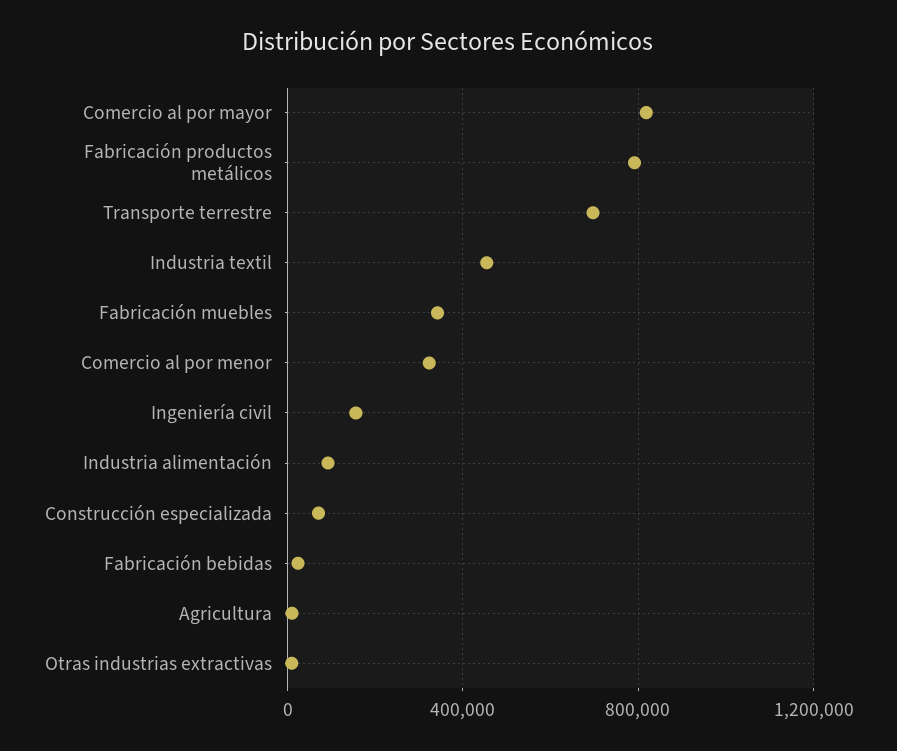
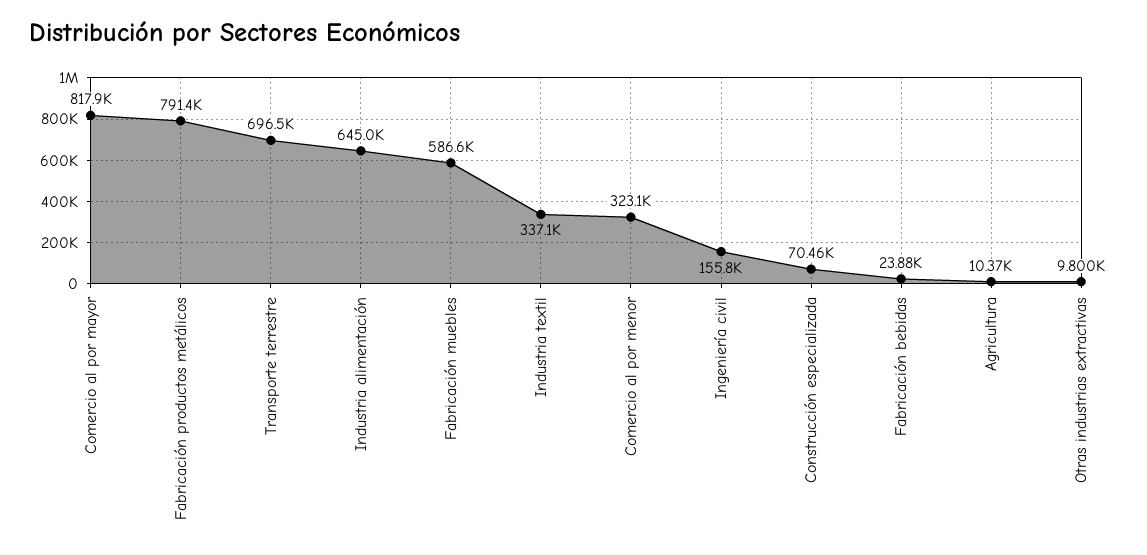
Industria textil: 450000 -> 337100
Fabricación muebles: 350000 -> 586600
Industria alimentación: 100000 -> 645000

